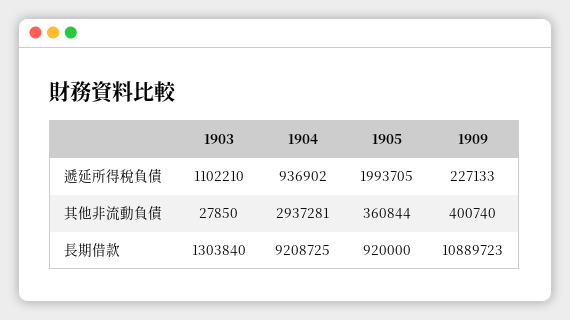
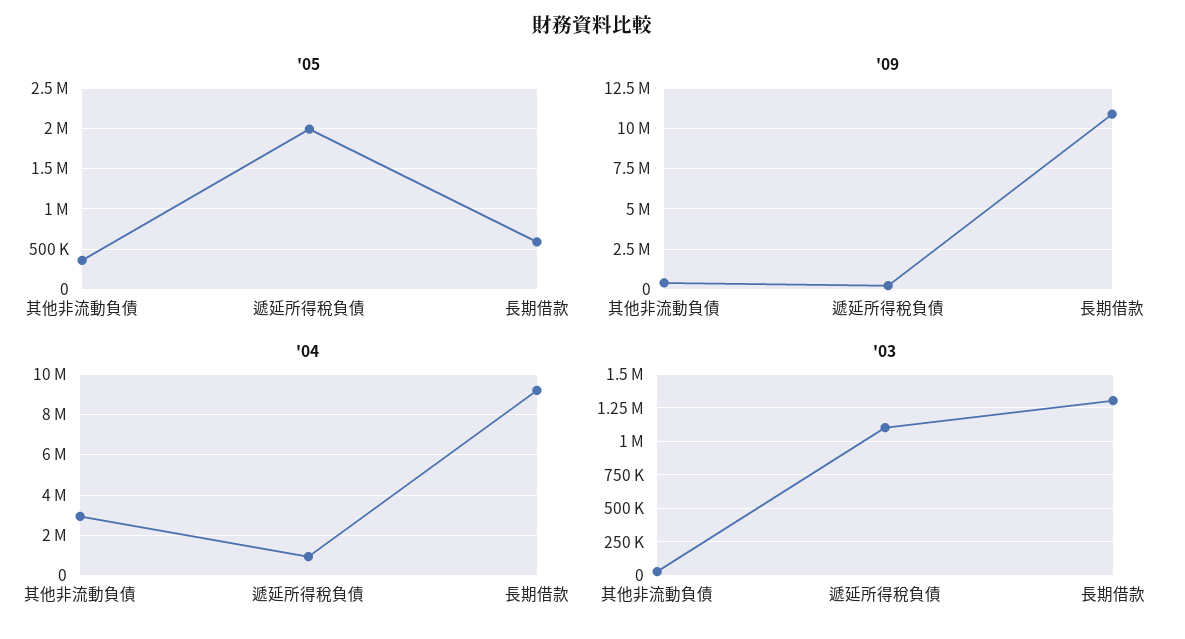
1905, 長期借款: 920000 -> 600000

